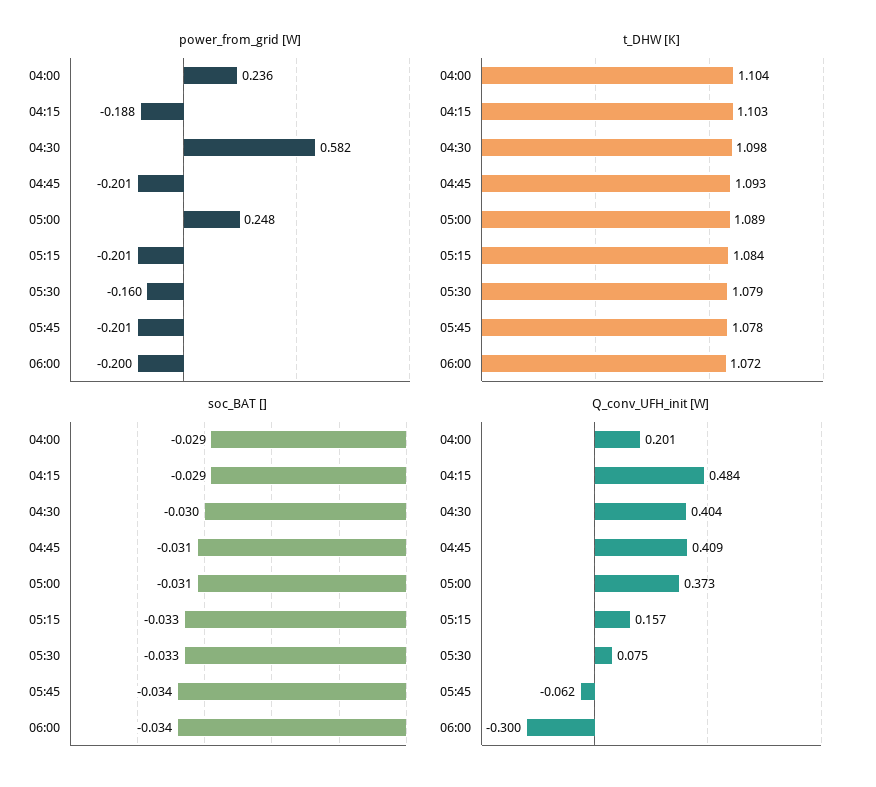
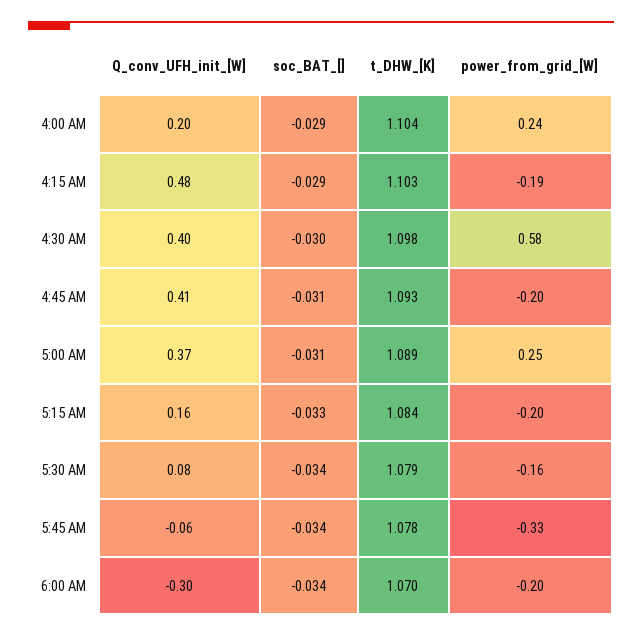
power_from_grid [W], 05:45: -0.201 -> -0.33
t_DHW [K], 06:00: 1.072 -> 1.07
soc_BAT [], 05:30: -0.033 -> -0.034

